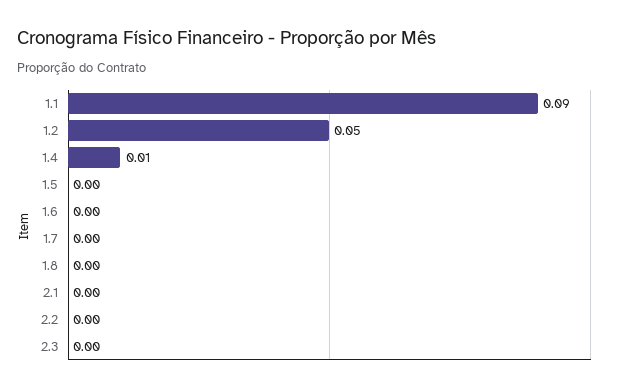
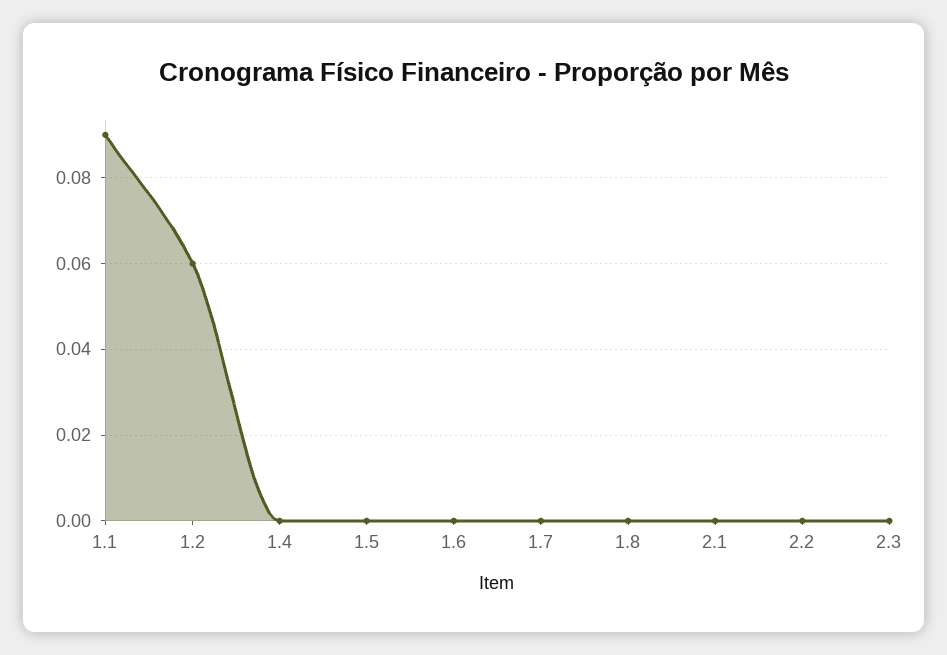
1.2: 0.05 -> 0.06
1.4: 0.01 -> 0

